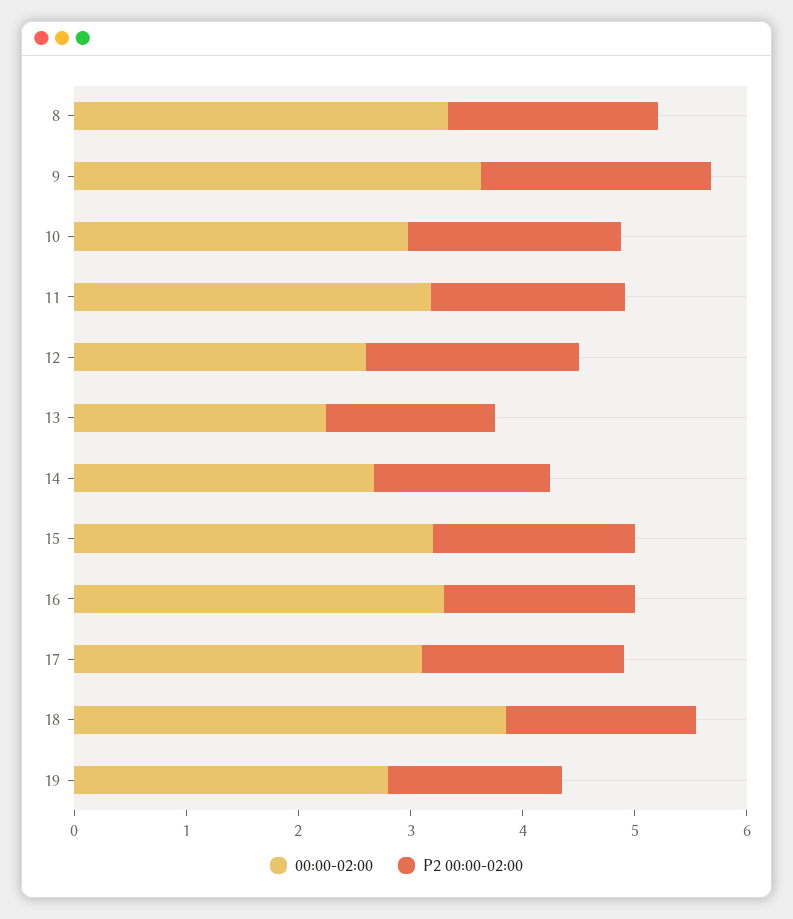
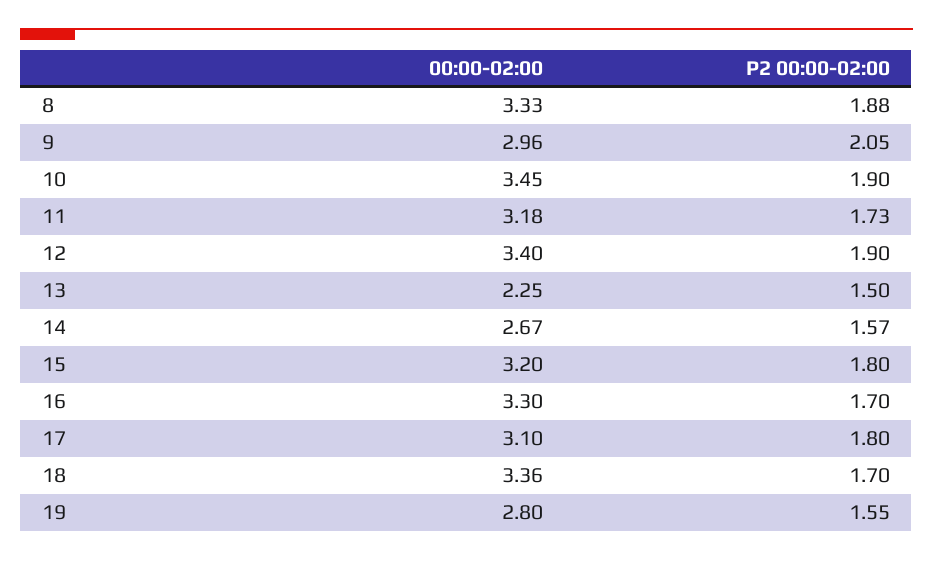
00:00-02:00, 9: 3.6 -> 2.96
00:00-02:00, 10: 3 -> 3.45
00:00-02:00, 12: 2.6 -> 3.4
00:00-02:00, 18: 3.8 -> 3.36

